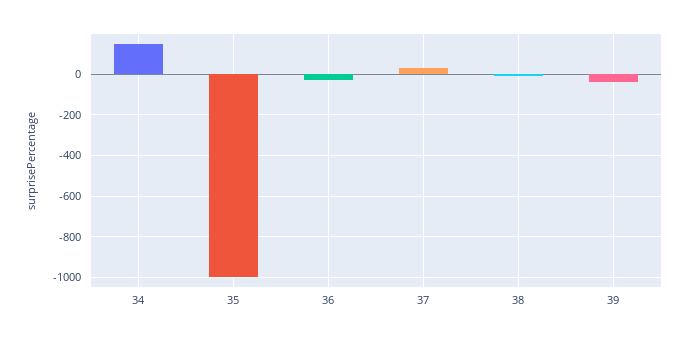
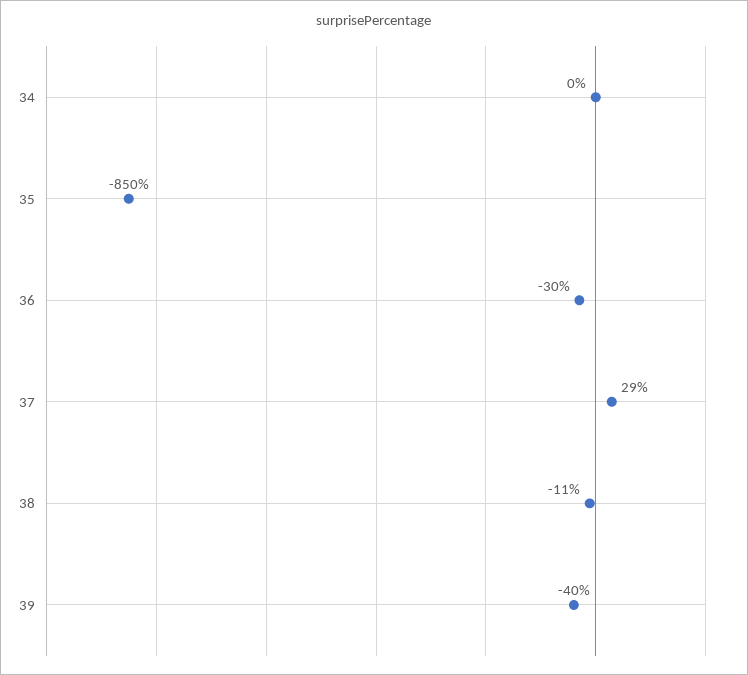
34: 150 -> 0
35: -1000 -> -850

